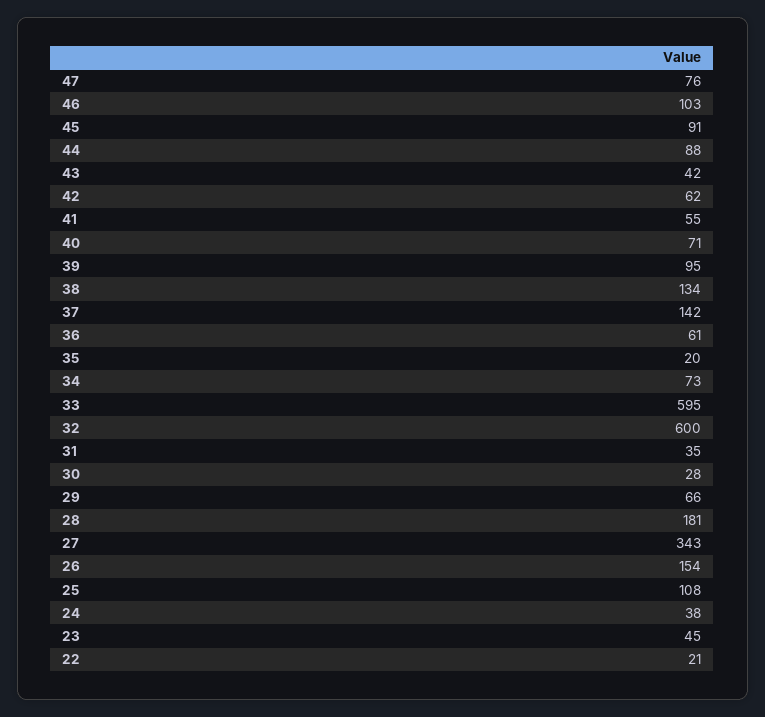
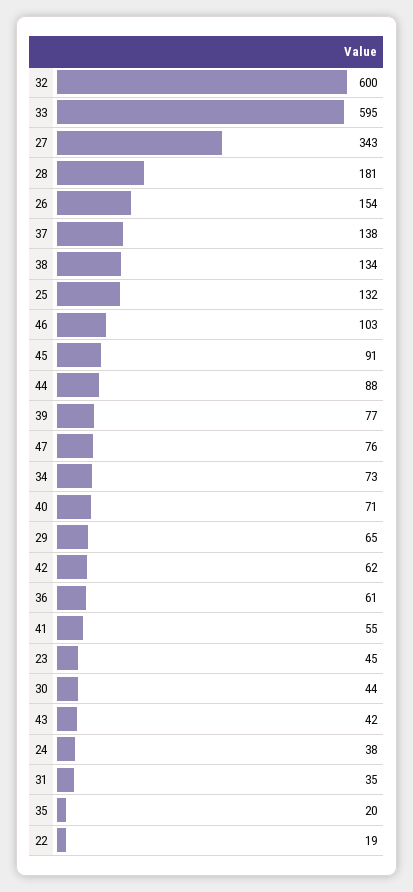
39: 95 -> 77
37: 142 -> 138
30: 28 -> 44
29: 66 -> 65
25: 108 -> 132
22: 21 -> 19

